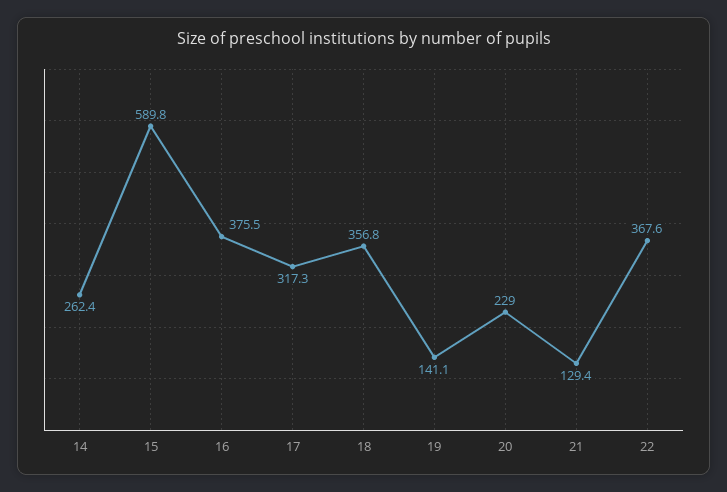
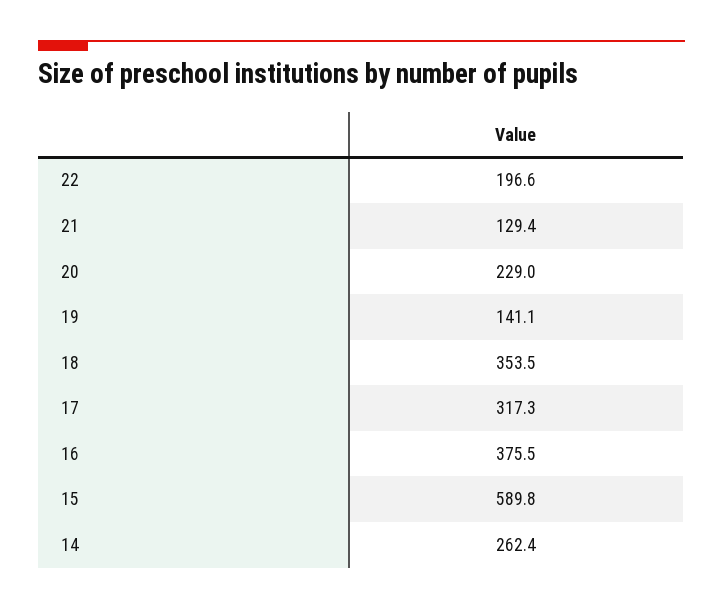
18: 356.8 -> 353.5
22: 367.6 -> 196.6

